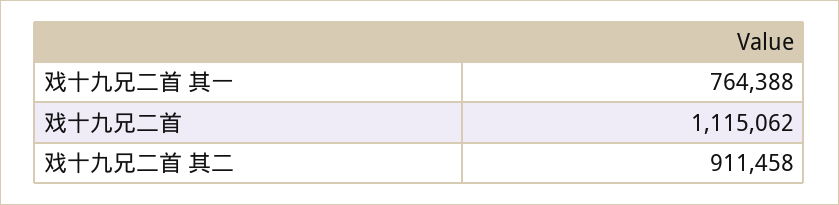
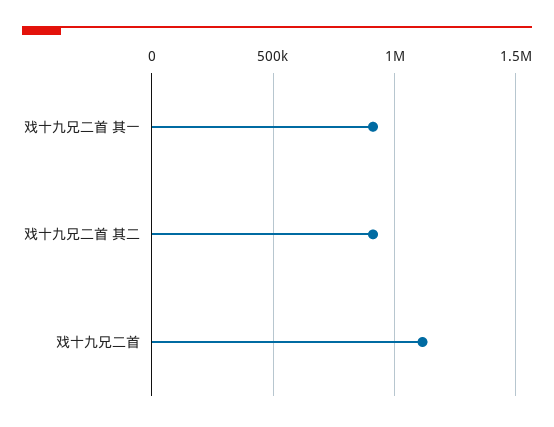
戏十九兄二首 其一: 764388 -> 900000

